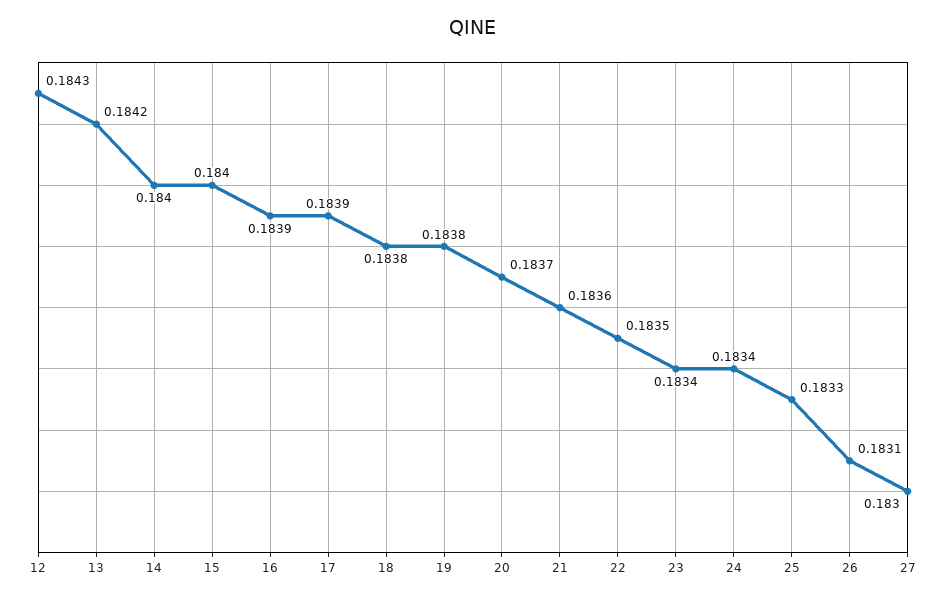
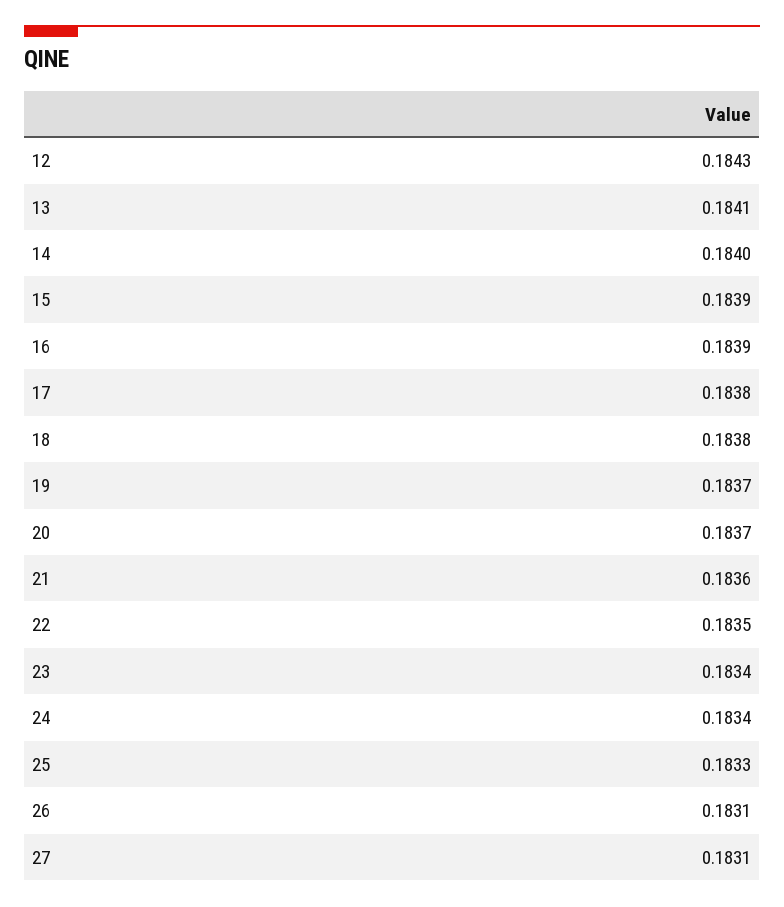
13: 0.1842 -> 0.1841
15: 0.184 -> 0.1839
17: 0.1839 -> 0.1838
19: 0.1838 -> 0.1837
27: 0.183 -> 0.1831

